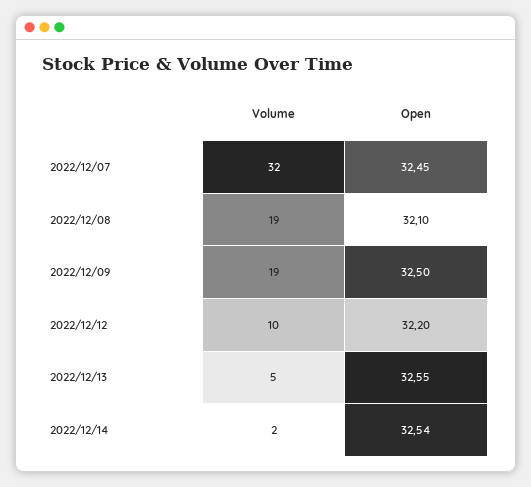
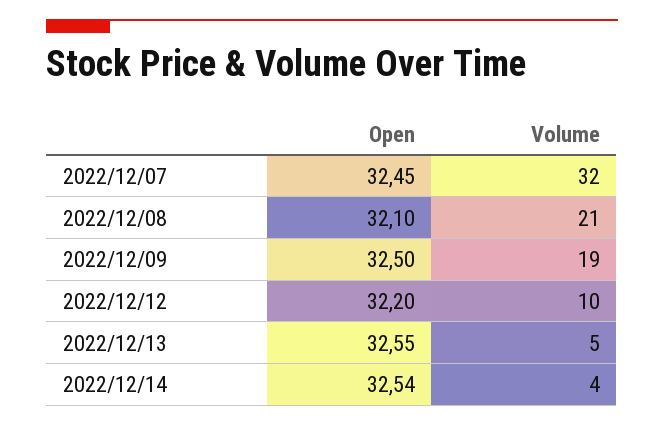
Volume, 2022/12/08: 19 -> 21
Volume, 2022/12/14: 2 -> 4

